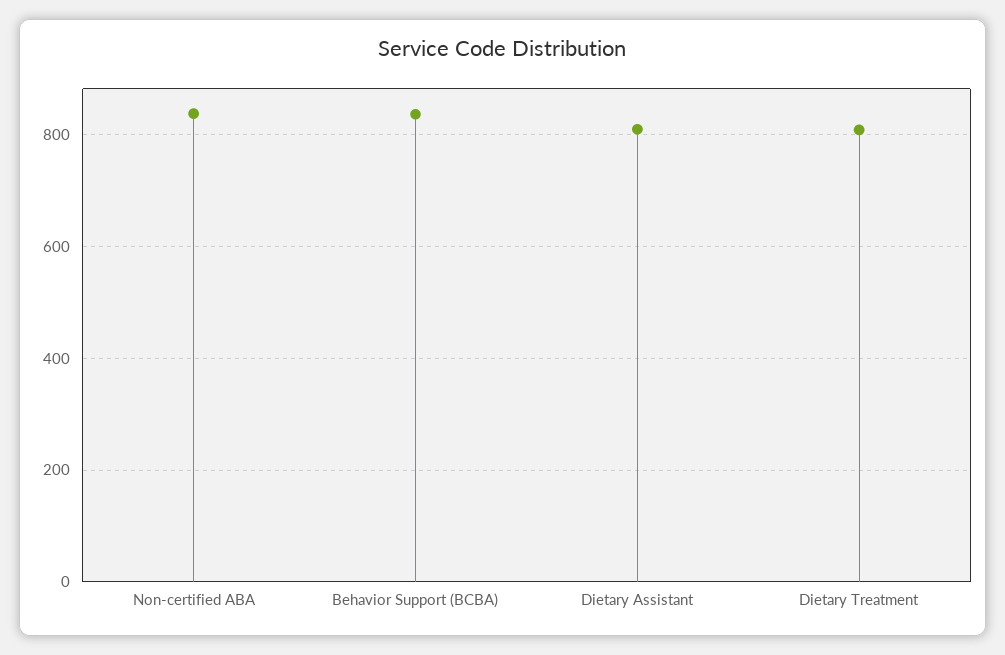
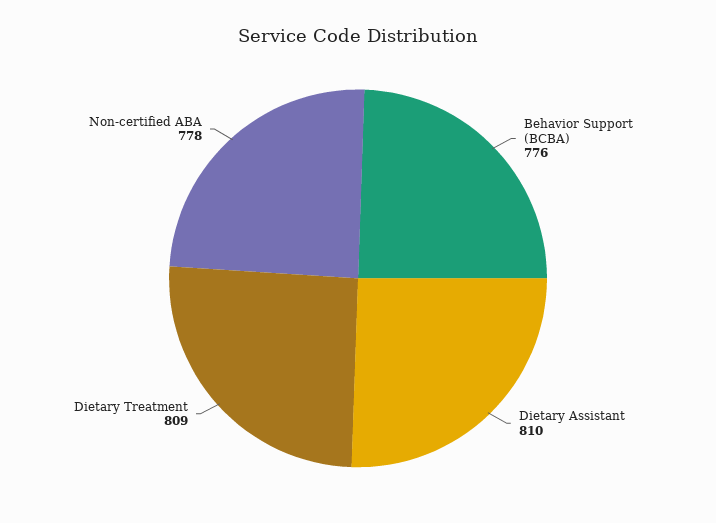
Non-certified ABA: 840 -> 778
Behavior Support (BCBA): 840 -> 776

